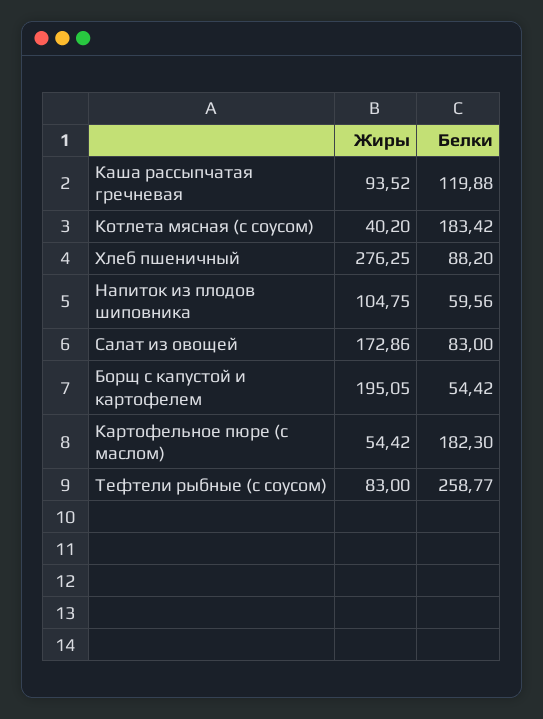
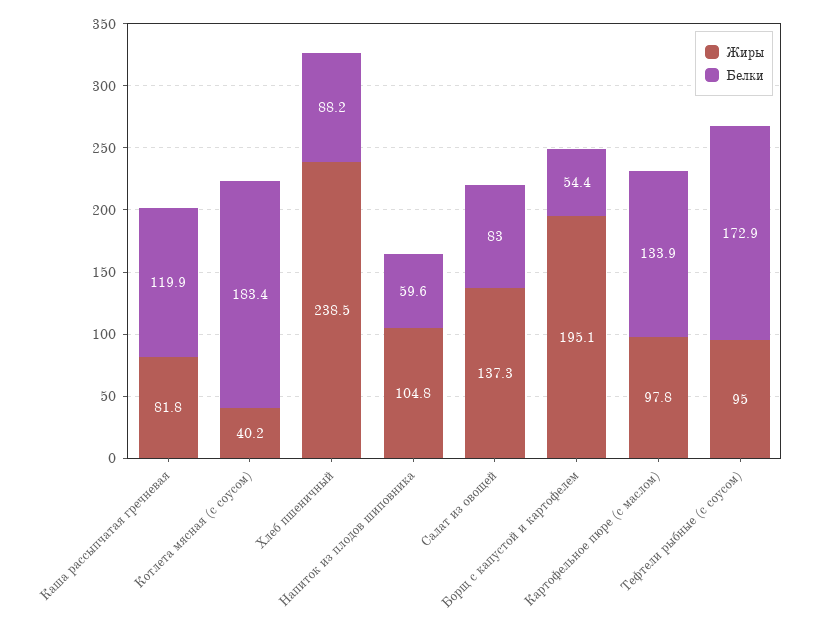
Жиры, Каша рассыпчатая гречневая: 93.52 -> 81.8
Жиры, Хлеб пшеничный: 276.25 -> 238.5
Жиры, Салат из овощей: 172.86 -> 137.3
Жиры, Картофельное пюре (с маслом): 54.42 -> 97.8
Белки, Картофельное пюре (с маслом): 182.3 -> 133.9
Жиры, Тефтели рыбные (с соусом): 83 -> 95
Белки, Тефтели рыбные (с соусом): 258.77 -> 172.9

